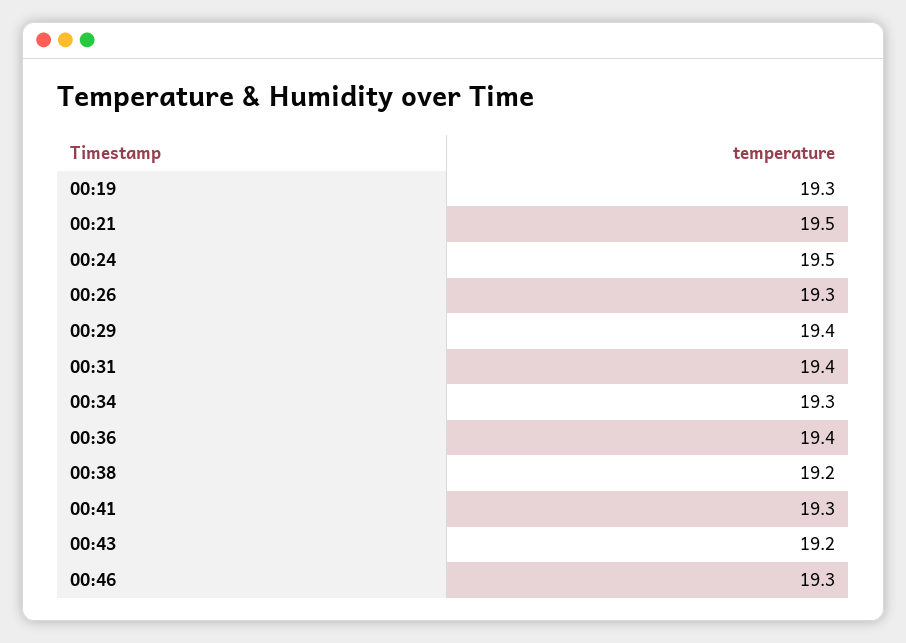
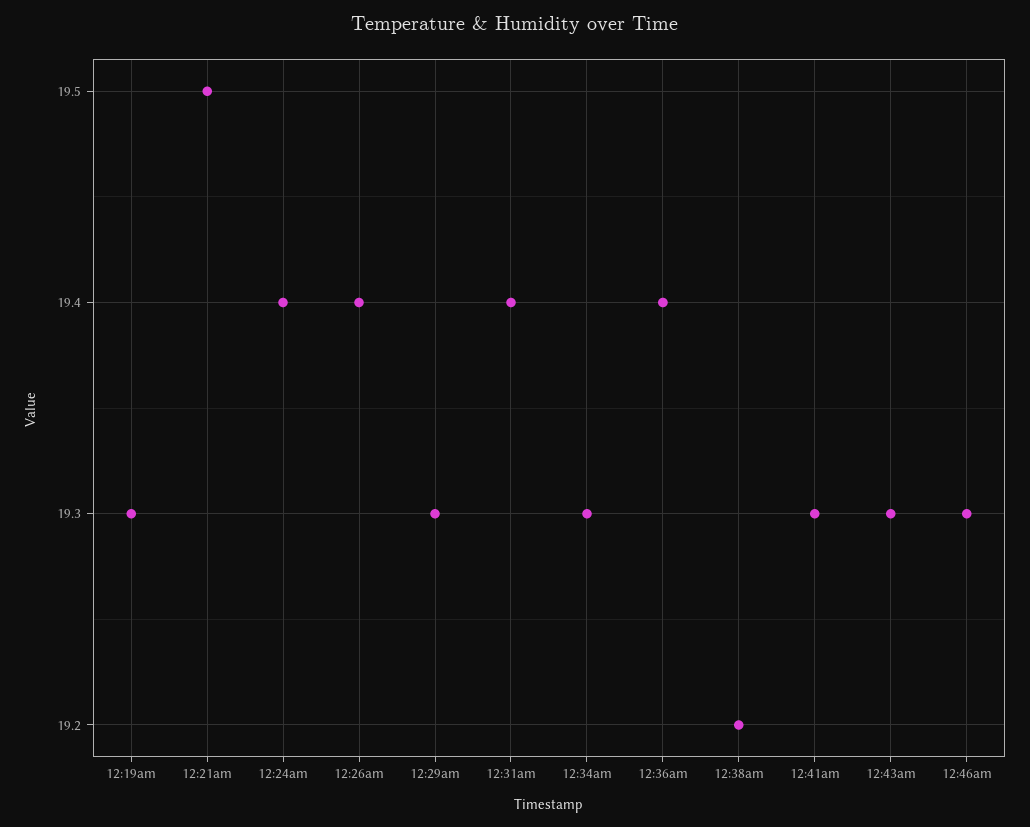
00:24: 19.5 -> 19.4
00:26: 19.3 -> 19.4
00:29: 19.4 -> 19.3
00:43: 19.2 -> 19.3

